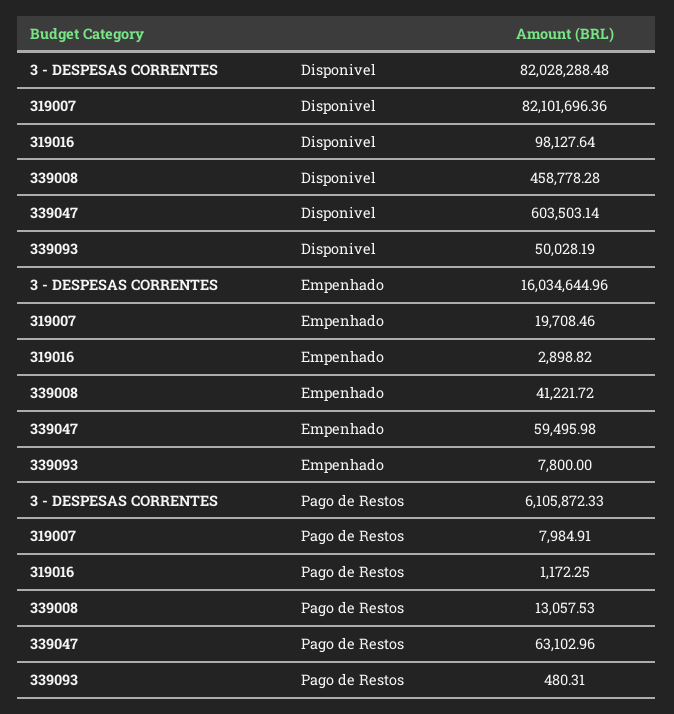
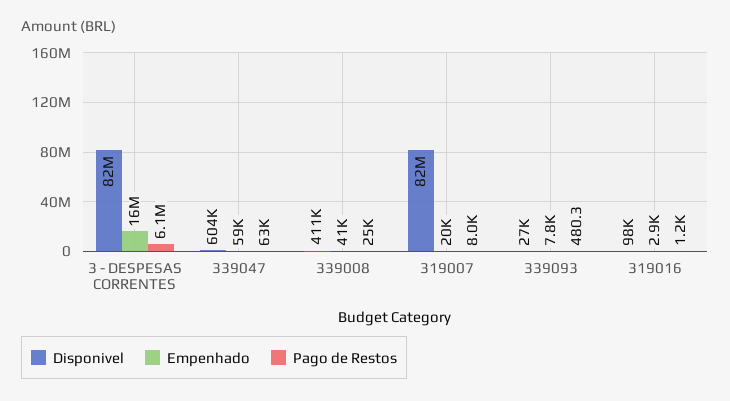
Disponivel, 339008: 458778.28 -> 411000
Disponivel, 339093: 50028.19 -> 27000
Pago de Restos, 339008: 13057.53 -> 25000

